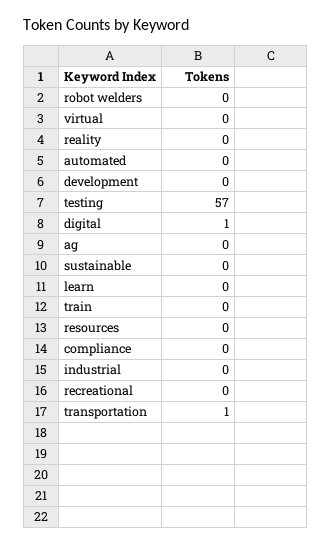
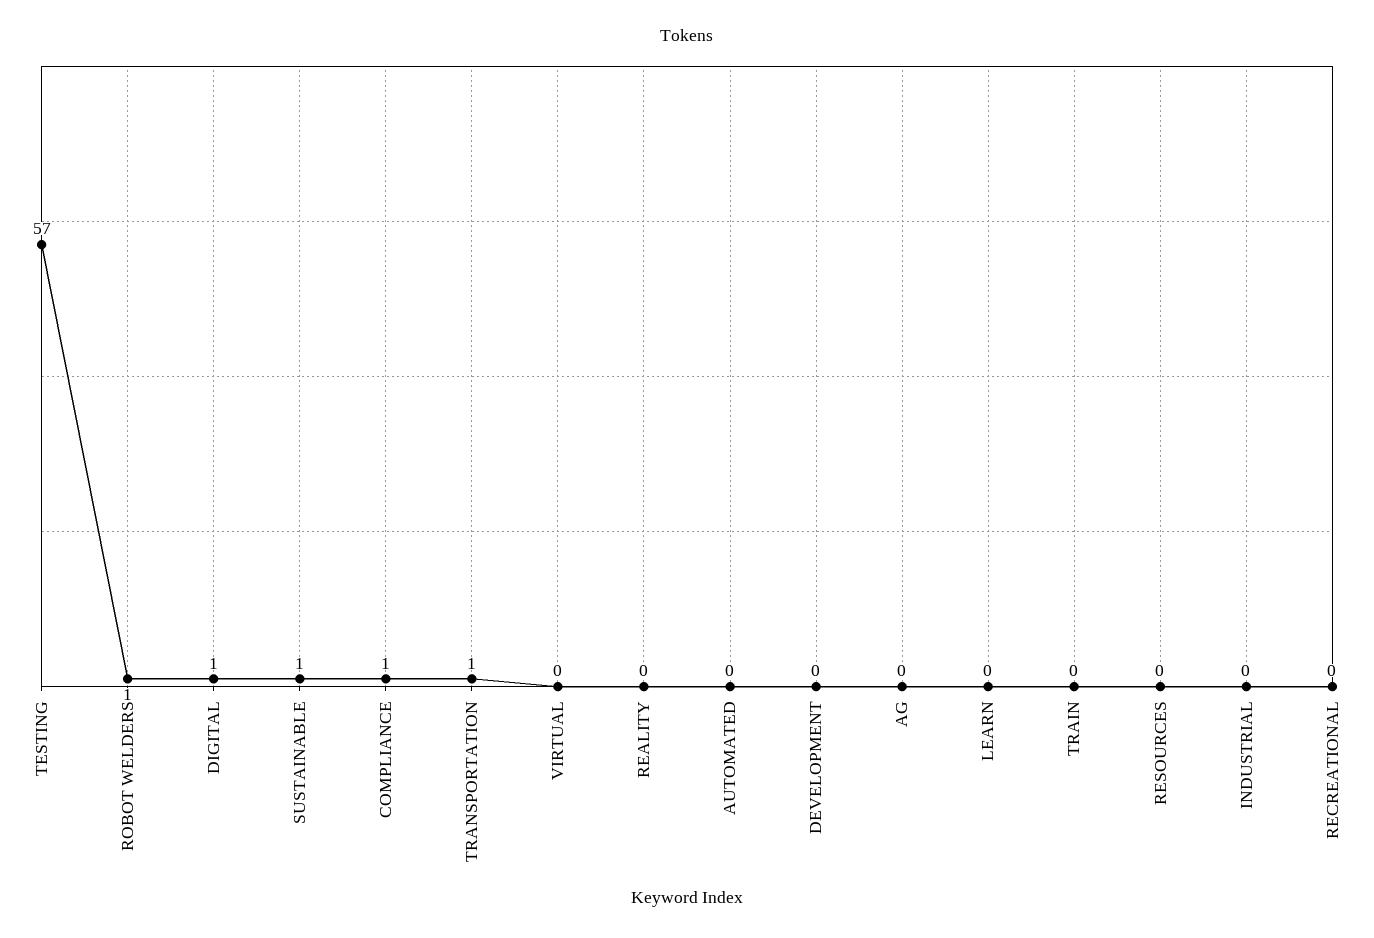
robot welders: 0 -> 1
sustainable: 0 -> 1
compliance: 0 -> 1

